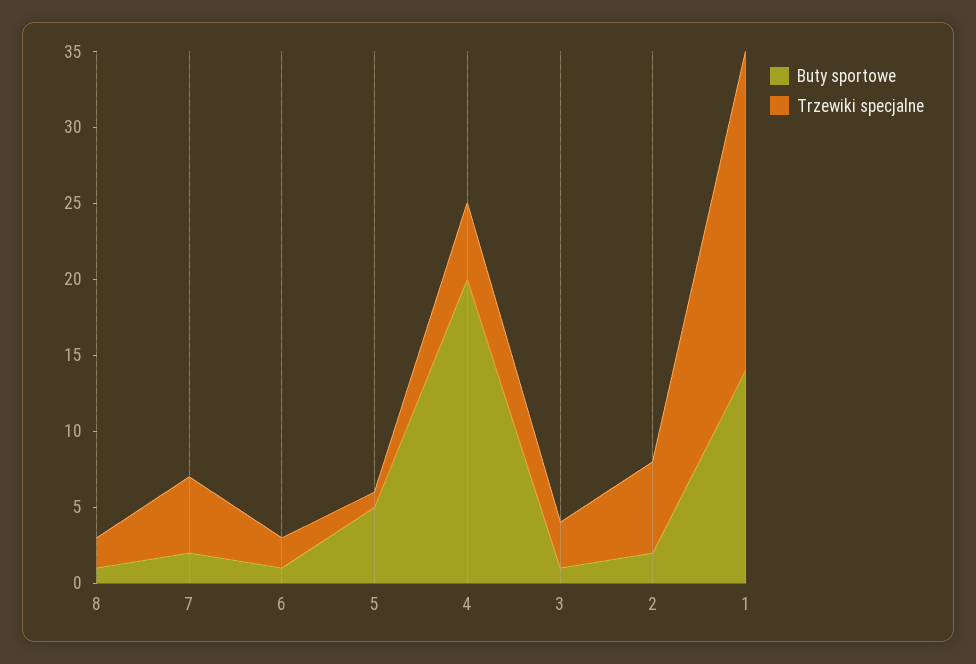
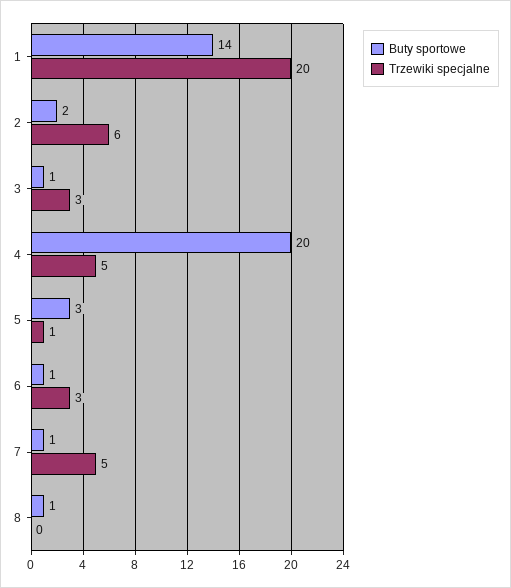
Trzewiki specjalne, 8: 2 -> 0
Buty sportowe, 7: 2 -> 1
Trzewiki specjalne, 6: 2 -> 3
Buty sportowe, 5: 5 -> 3
Trzewiki specjalne, 1: 21 -> 20

